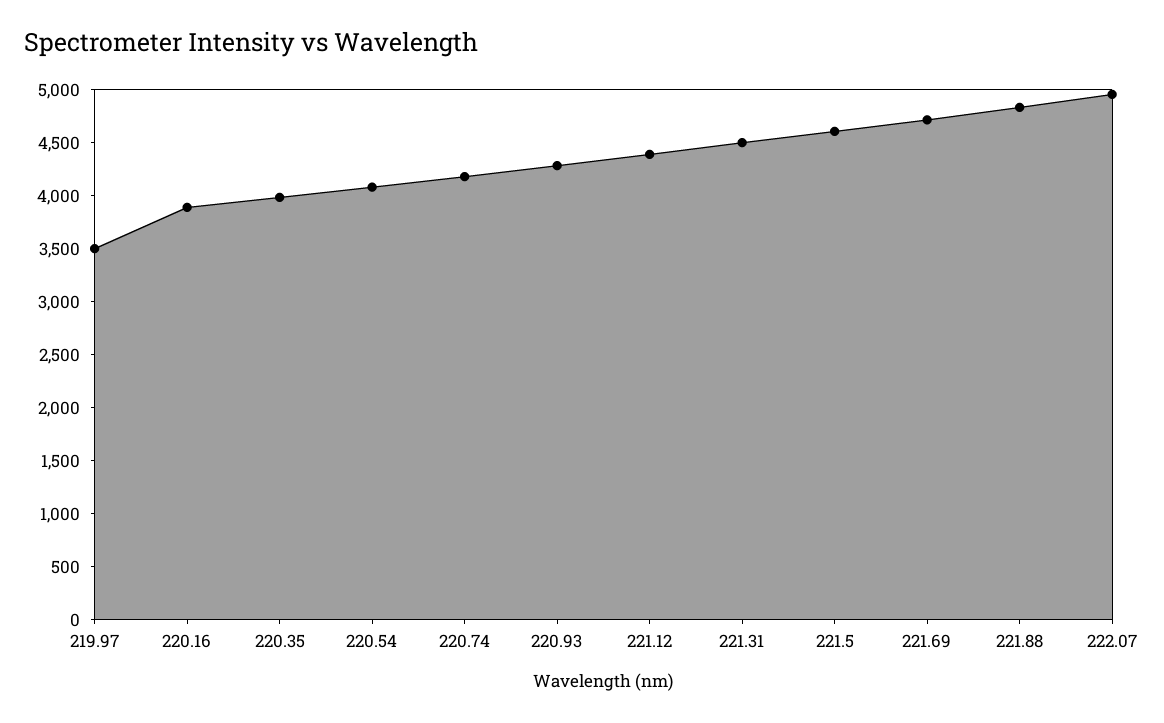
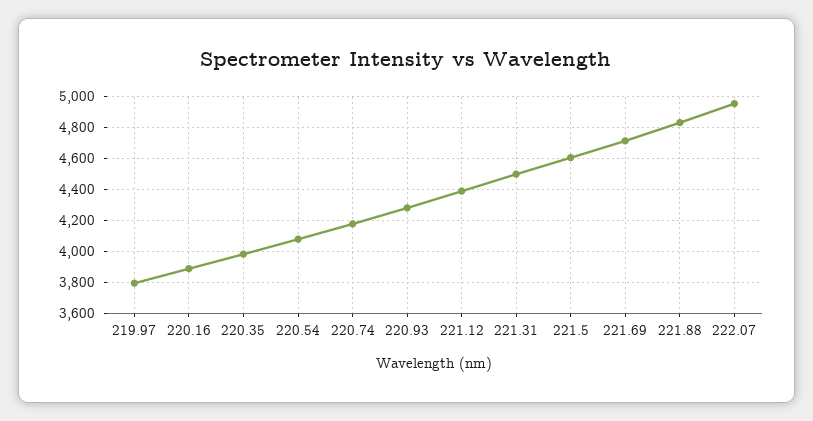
219.97: 3500 -> 3800

